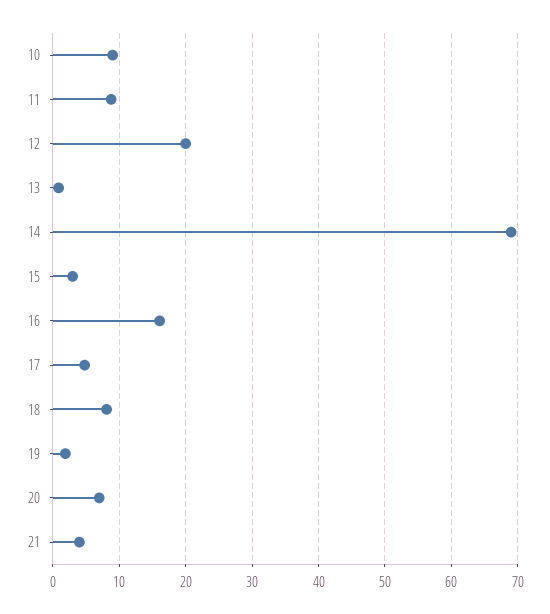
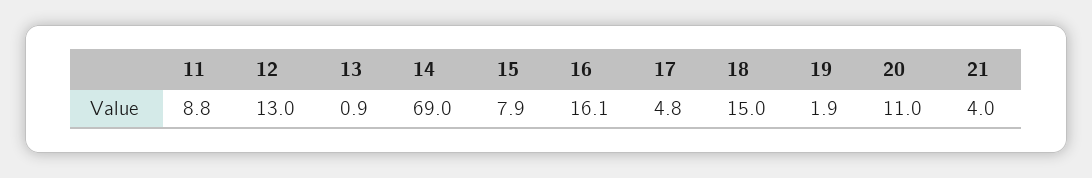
10: 9 -> none
12: 20 -> 13
15: 3 -> 7.9
18: 8 -> 15
20: 7 -> 11

